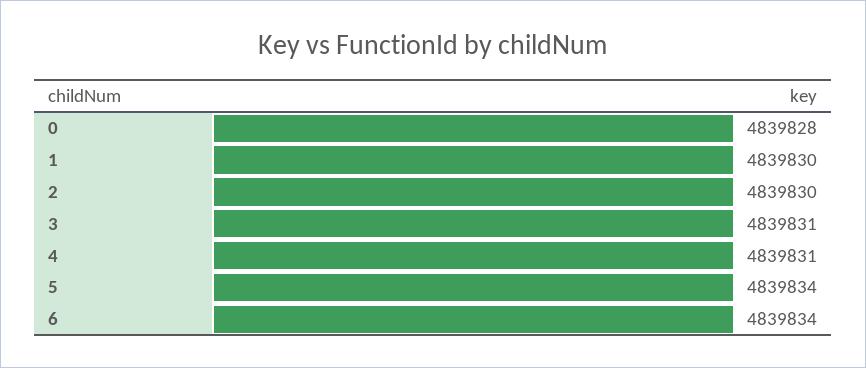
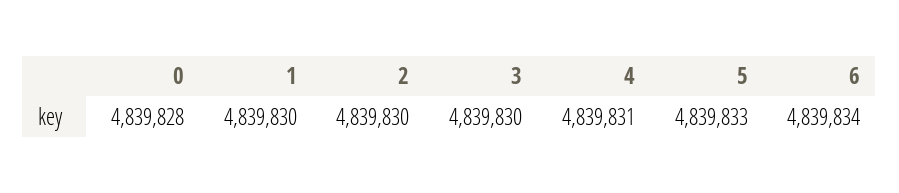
3: 4839831 -> 4839830
5: 4839834 -> 4839833

